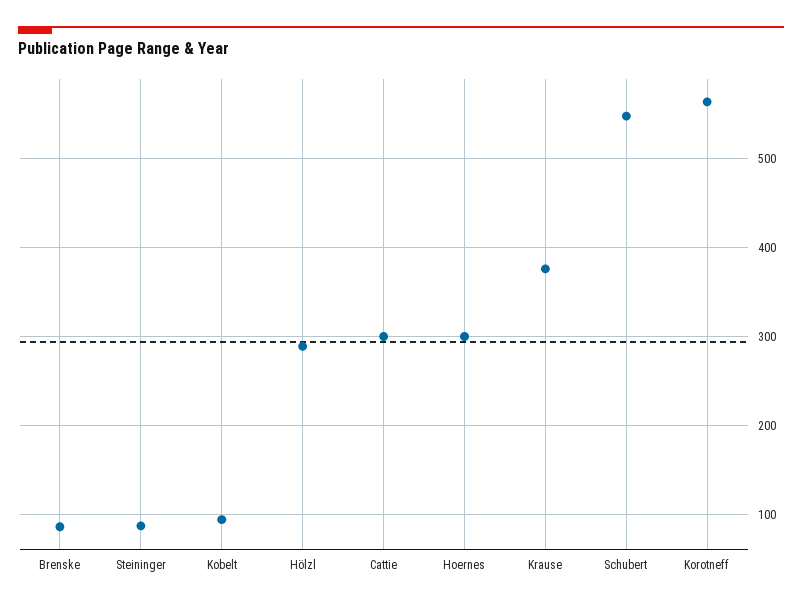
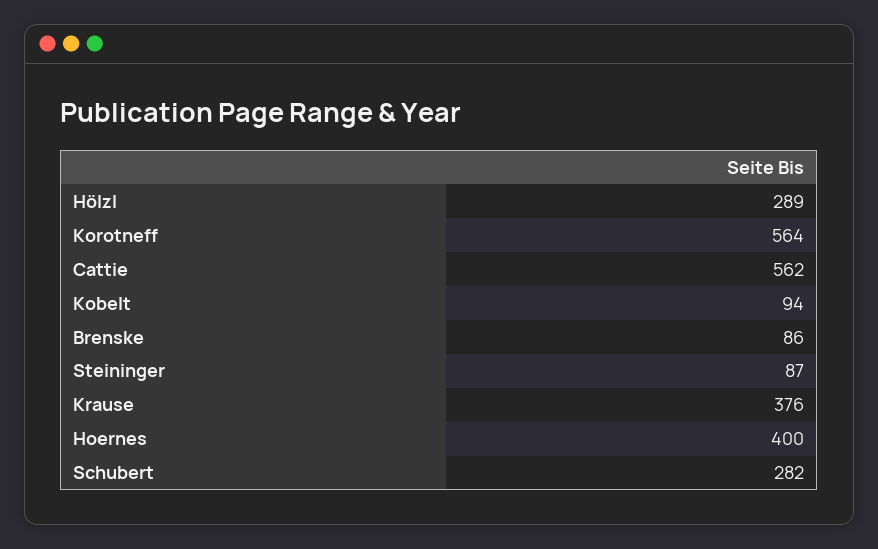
Cattie: 300 -> 562
Hoernes: 300 -> 400
Schubert: 550 -> 282

